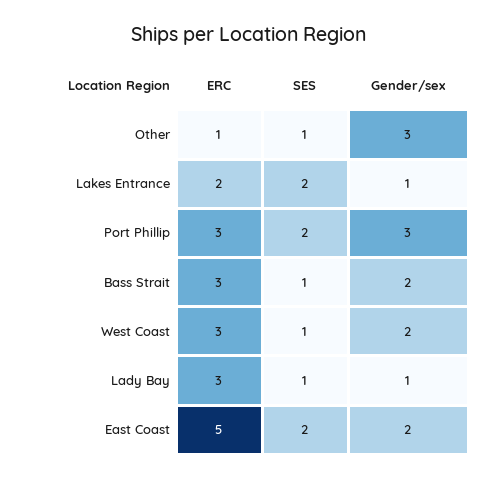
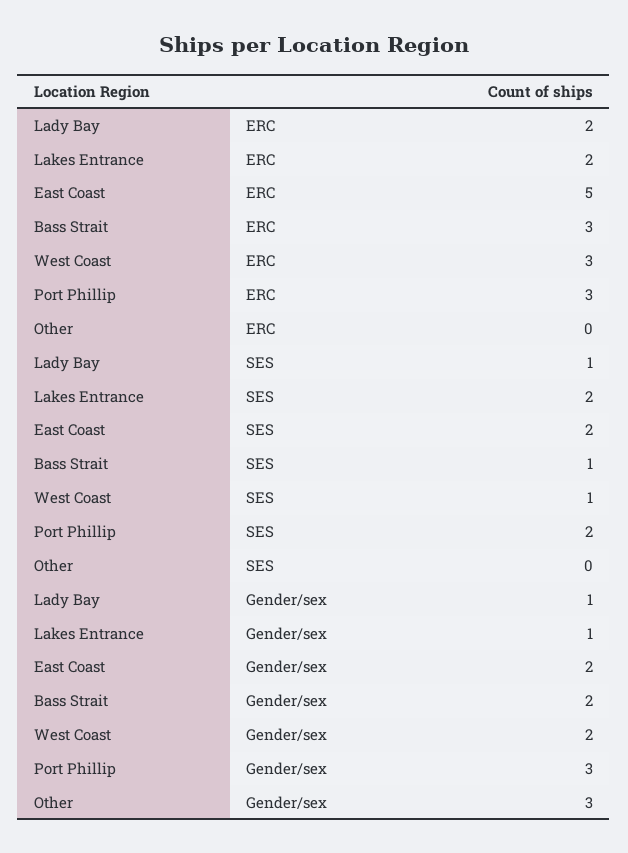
ERC, Other: 1 -> 0
SES, Other: 1 -> 0
ERC, Lady Bay: 3 -> 2

